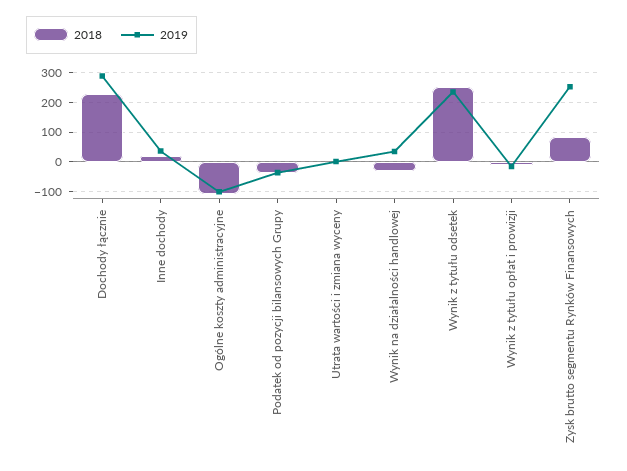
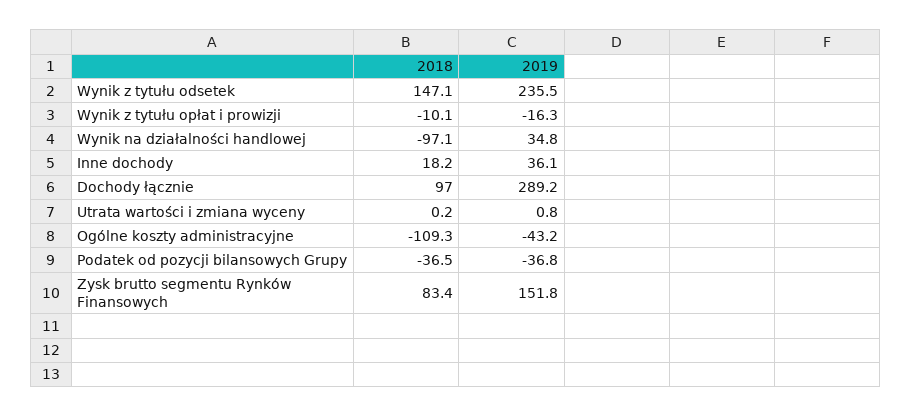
2018, Dochody łącznie: 225 -> 97
2019, Ogólne koszty administracyjne: -100 -> -43.2
2018, Wynik na działalności handlowej: -25 -> -97.1
2018, Wynik z tytułu odsetek: 250 -> 147.1
2019, Zysk brutto segmentu Rynków Finansowych: 250 -> 151.8

